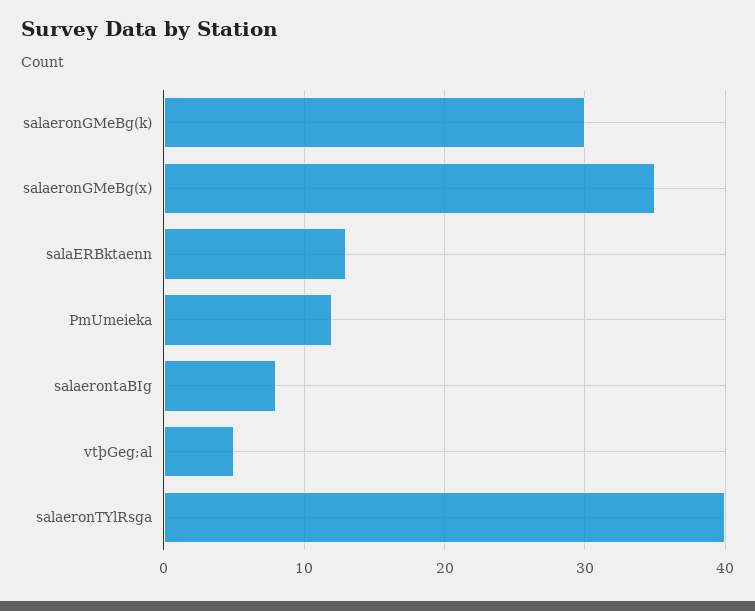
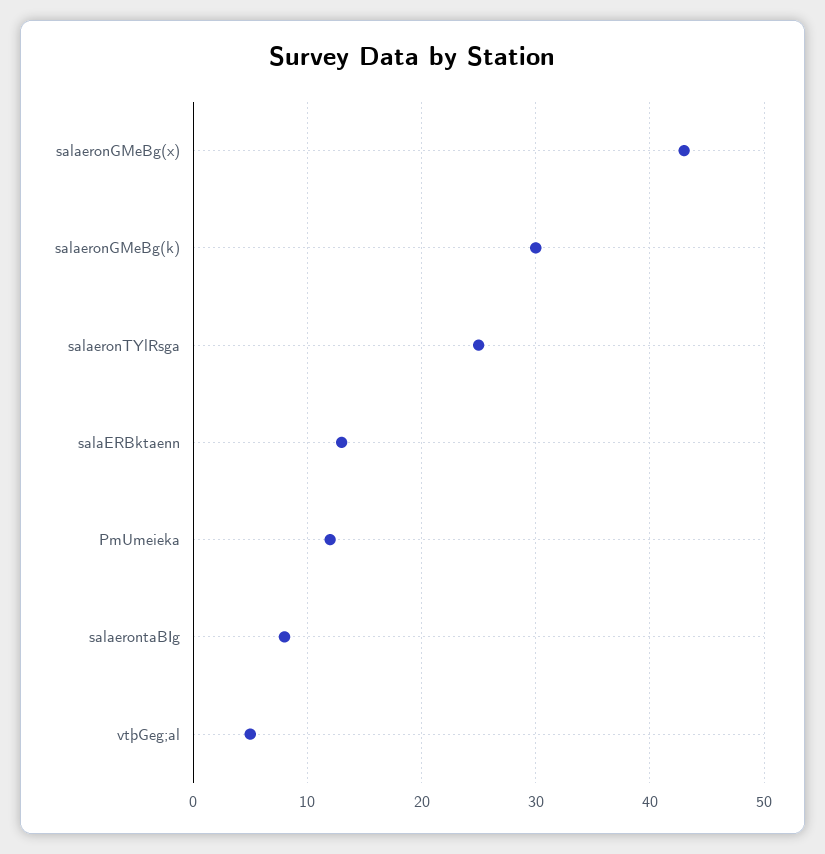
salaeronGMeBg(x): 35 -> 43
salaeronTYlRsga: 40 -> 25

